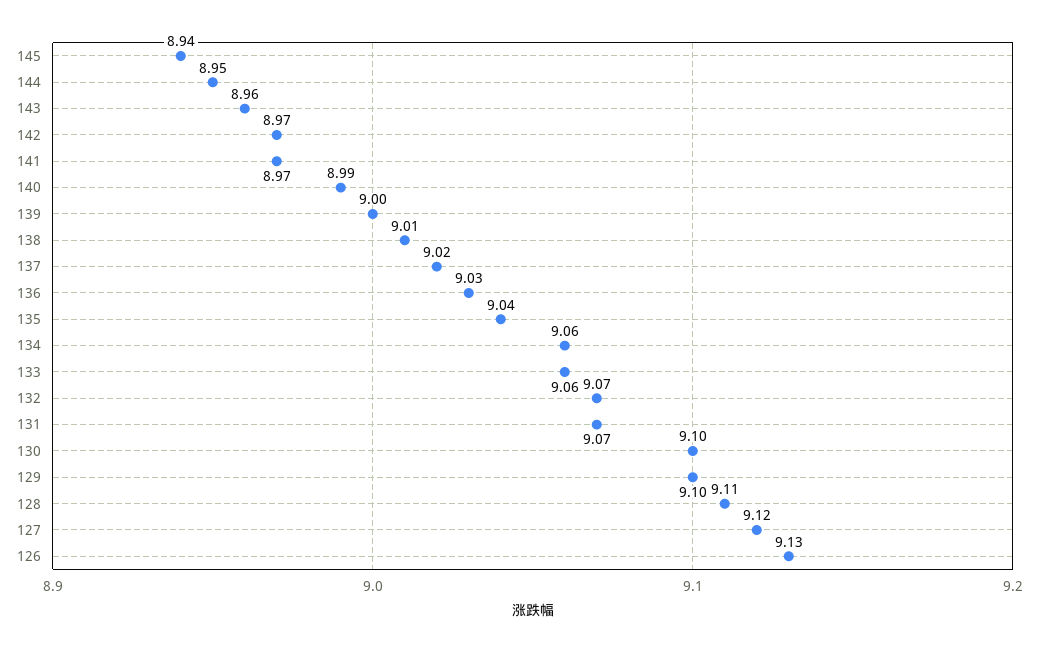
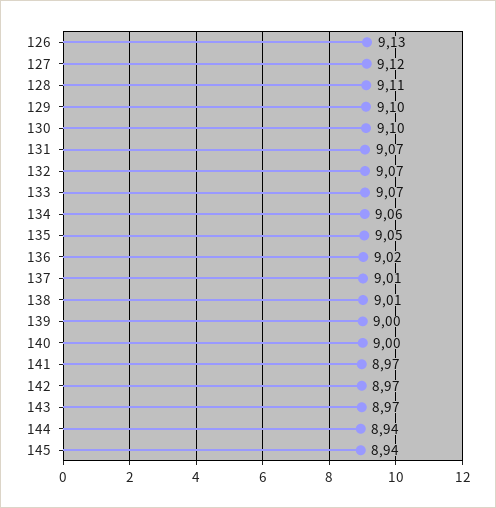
144: 8.95 -> 8.94
143: 8.96 -> 8.97
140: 8.99 -> 9
137: 9.02 -> 9.01
136: 9.03 -> 9.02
135: 9.04 -> 9.05
133: 9.06 -> 9.07

